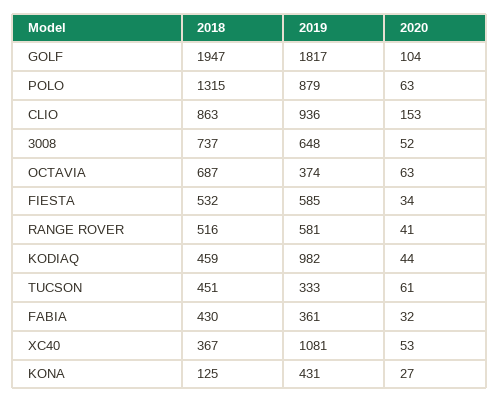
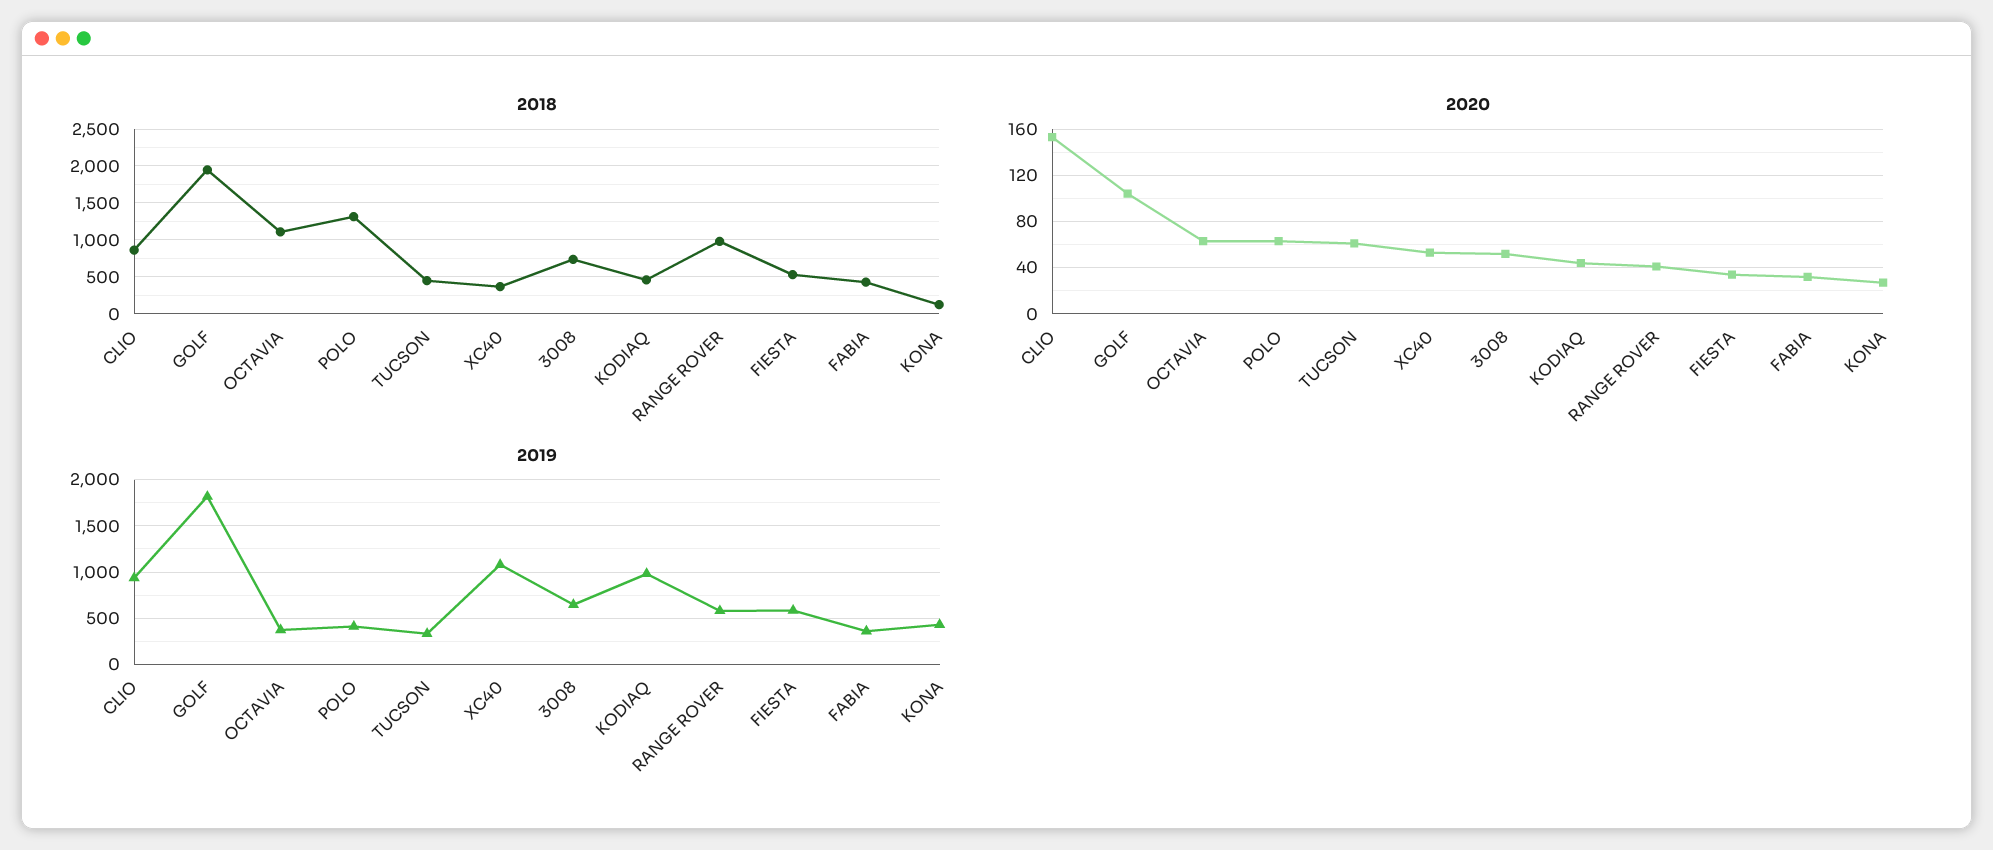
2019, POLO: 879 -> 400
2018, OCTAVIA: 687 -> 1100
2018, RANGE ROVER: 516 -> 1000

